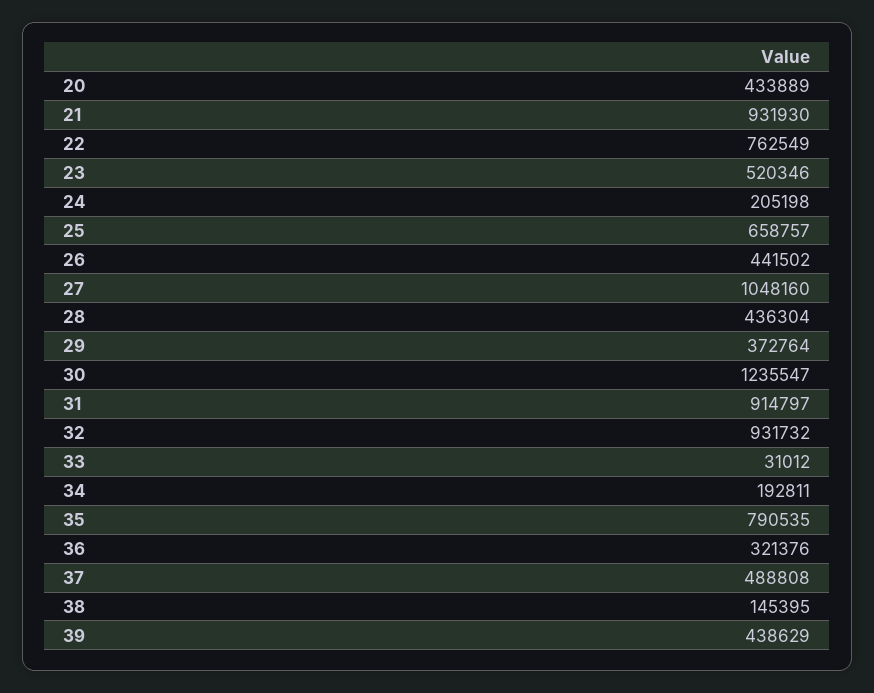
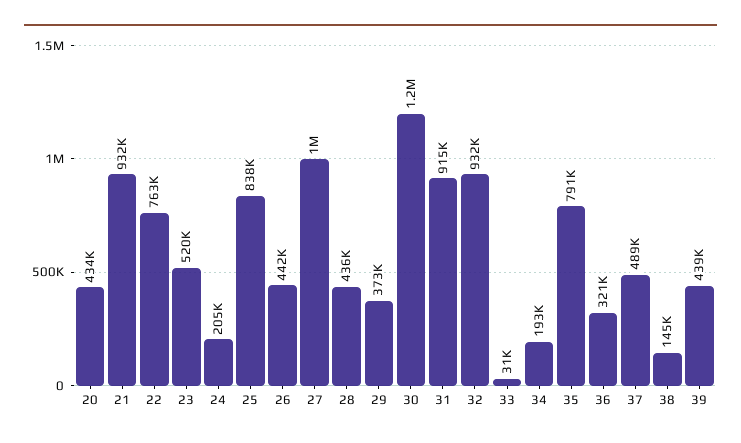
25: 658757 -> 838000

